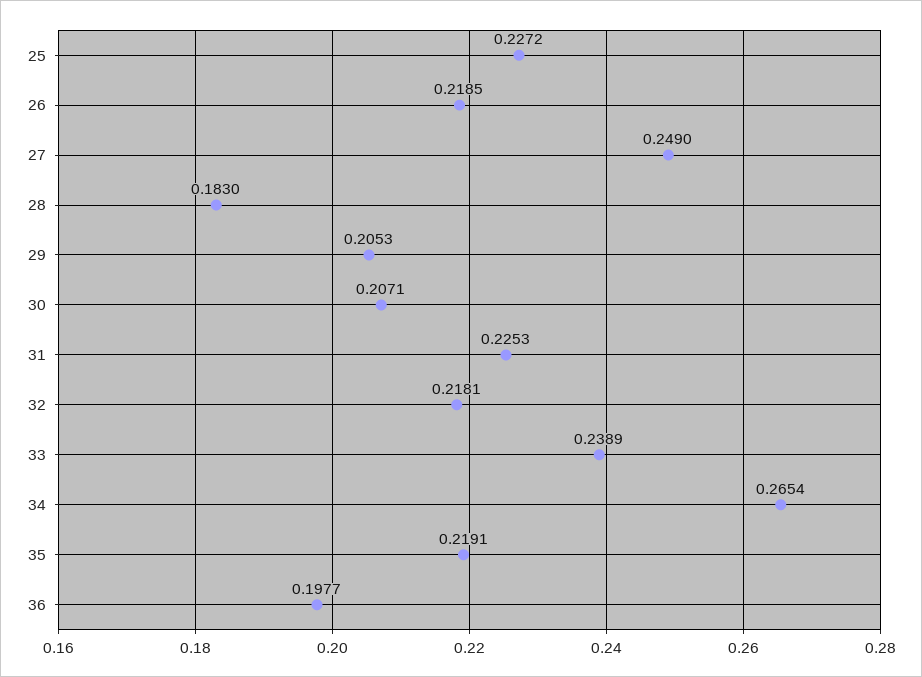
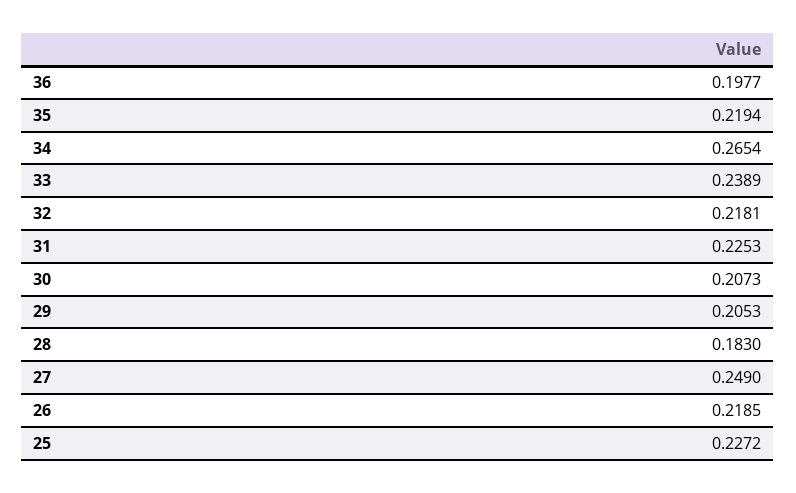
30: 0.2071 -> 0.2073
35: 0.2191 -> 0.2194

